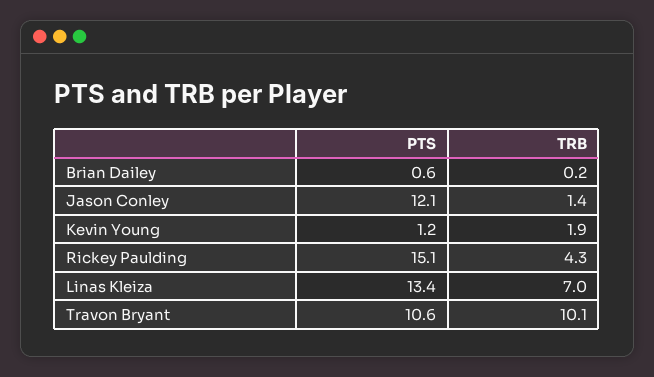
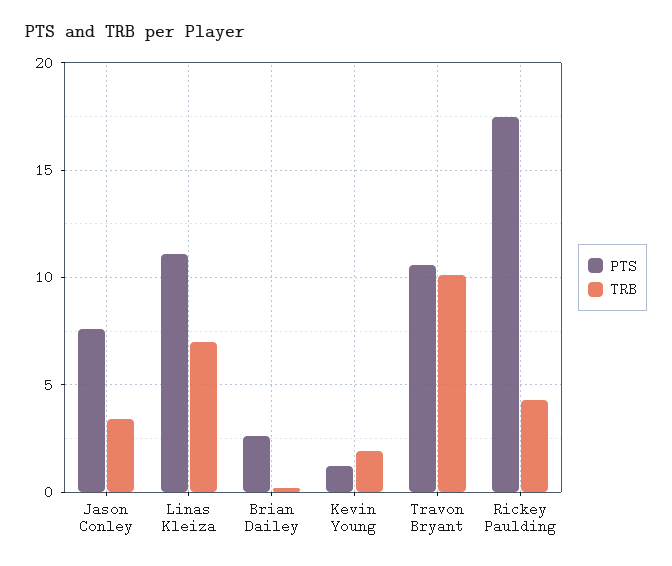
PTS, Brian Dailey: 0.6 -> 2.5
PTS, Jason Conley: 12.1 -> 7.5
TRB, Jason Conley: 1.4 -> 3.5
PTS, Rickey Paulding: 15.1 -> 17.5
PTS, Linas Kleiza: 13.4 -> 11

